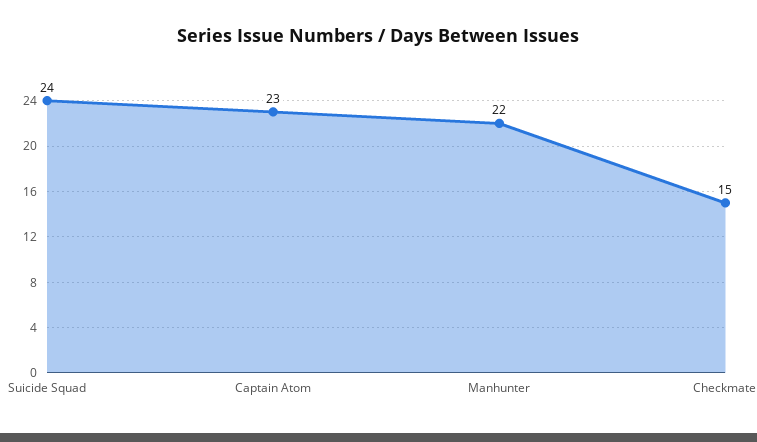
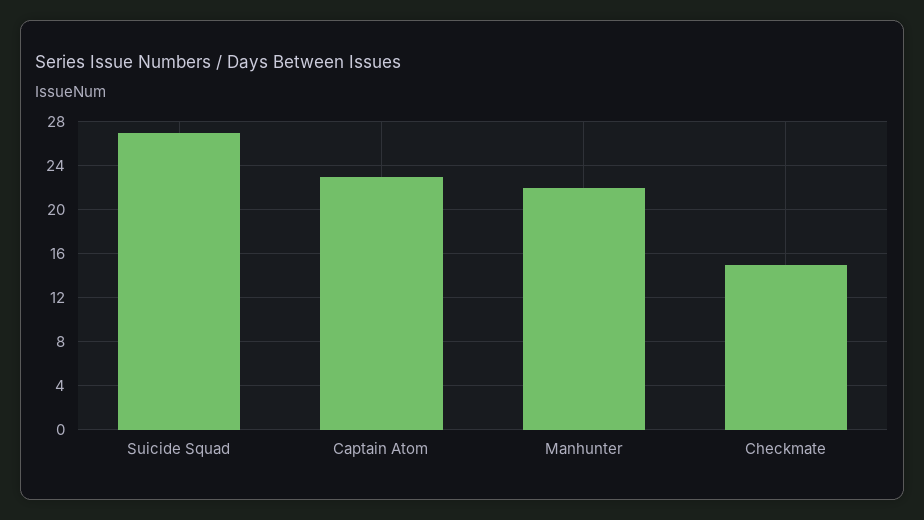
Suicide Squad: 24 -> 27

